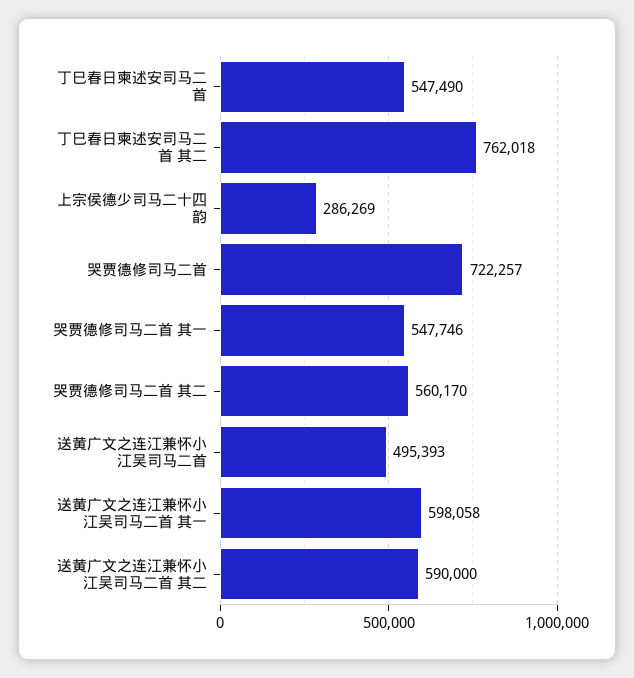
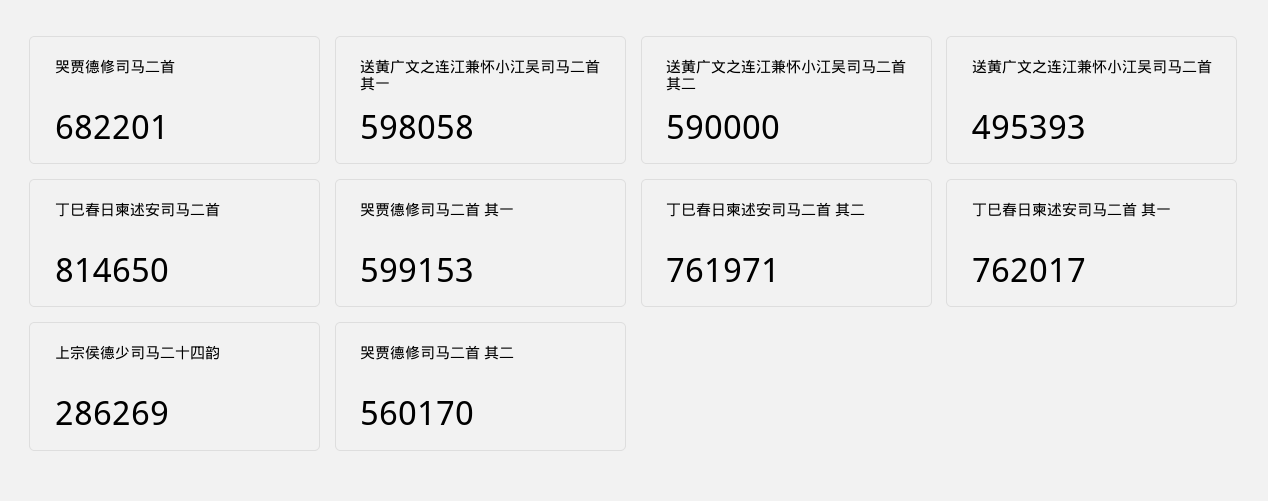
丁巳春日柬述安司马二首: 547490 -> 814650
丁巳春日柬述安司马二首 其二: 762018 -> 761971
哭贾德修司马二首: 722257 -> 682201
哭贾德修司马二首 其一: 547746 -> 599153
丁巳春日柬述安司马二首 其一: none -> 762017

